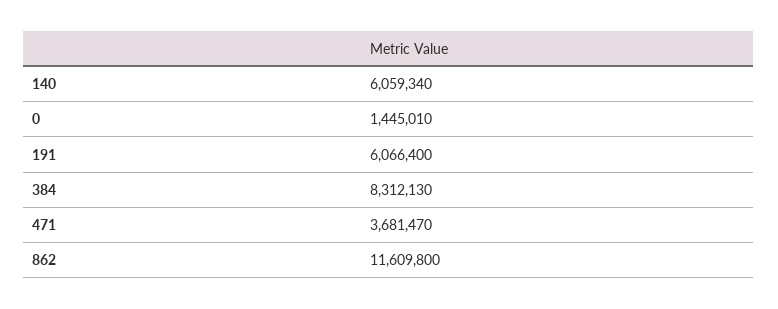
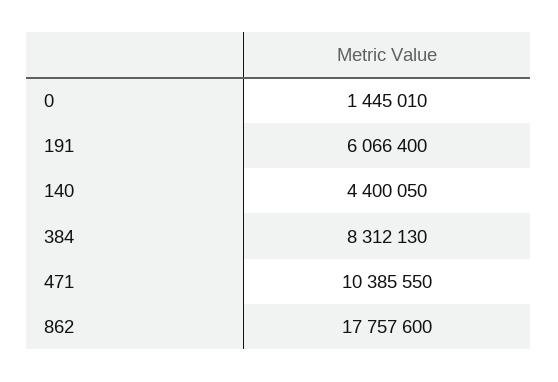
140: 6059340 -> 4400050
471: 3681470 -> 10385550
862: 11609800 -> 17757600

